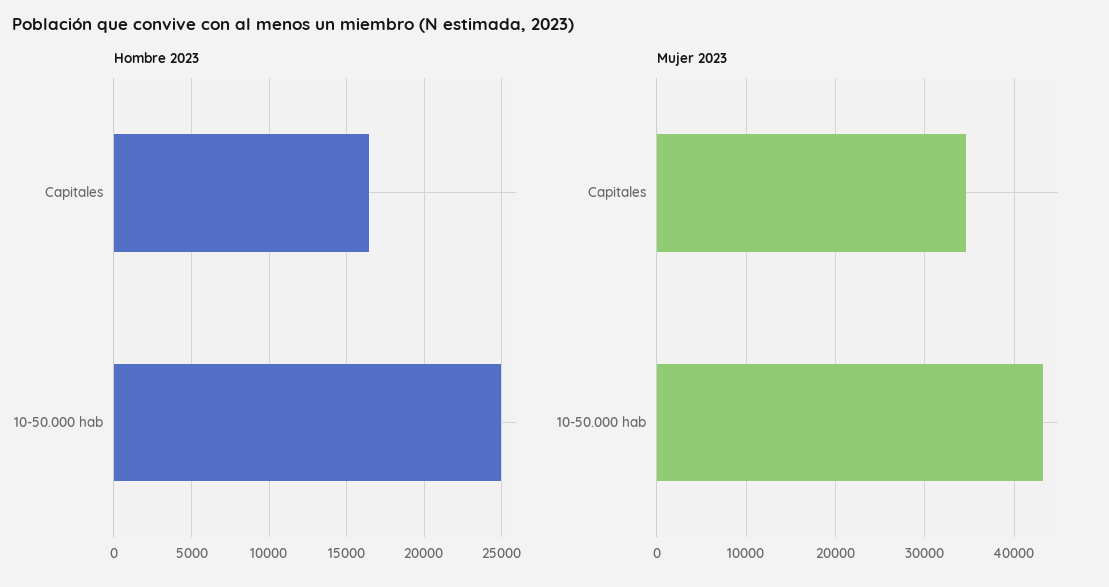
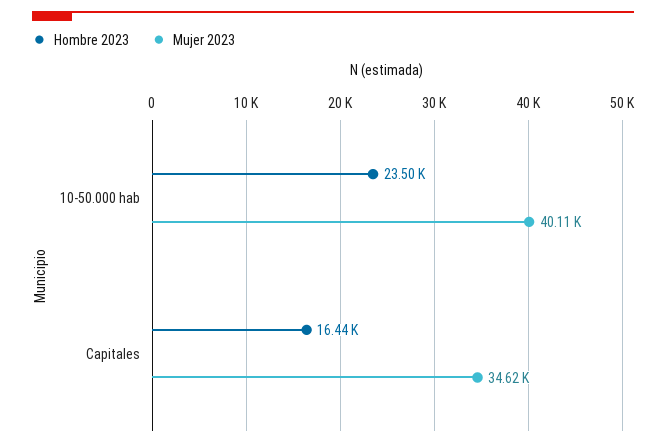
Hombre 2023, 10-50.000 hab: 25000 -> 23500
Mujer 2023, 10-50.000 hab: 43000 -> 40110

